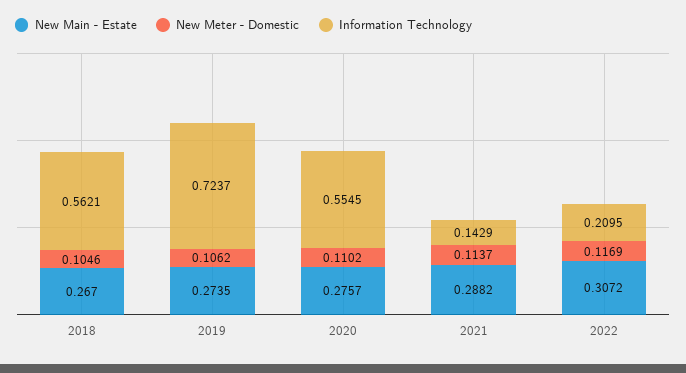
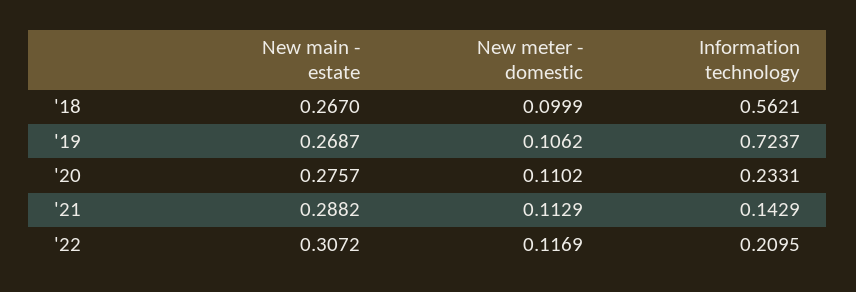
New Meter - Domestic, 2018: 0.1046 -> 0.0999
New Main - Estate, 2019: 0.2735 -> 0.2687
Information Technology, 2020: 0.5545 -> 0.2331
New Meter - Domestic, 2021: 0.1137 -> 0.1129

